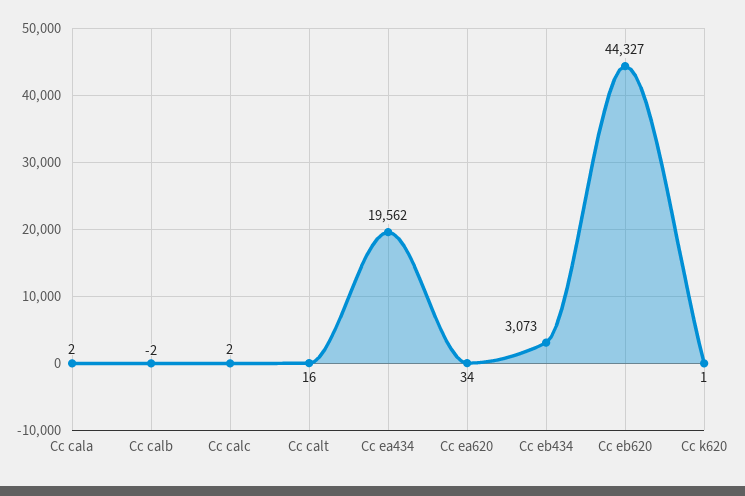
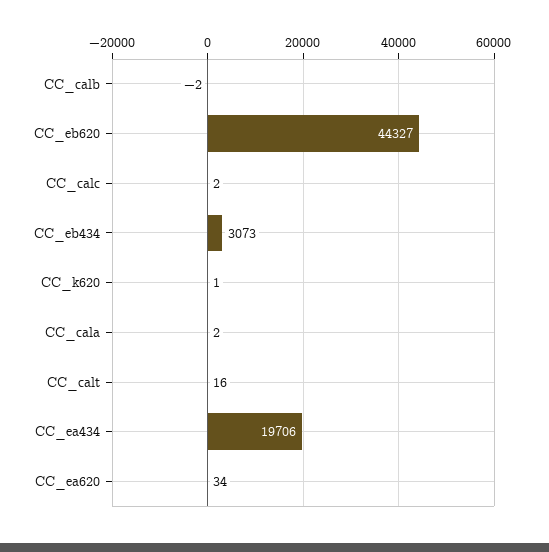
Cc ea434: 19562 -> 19706

